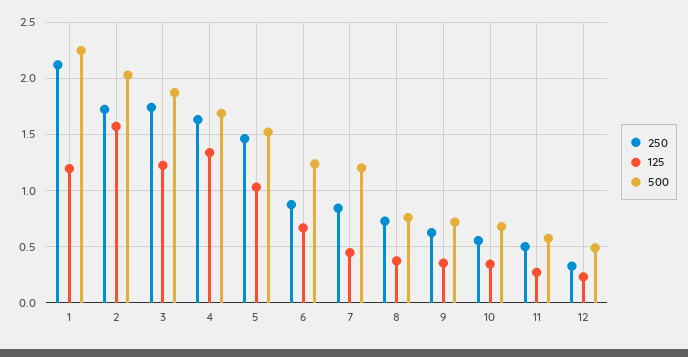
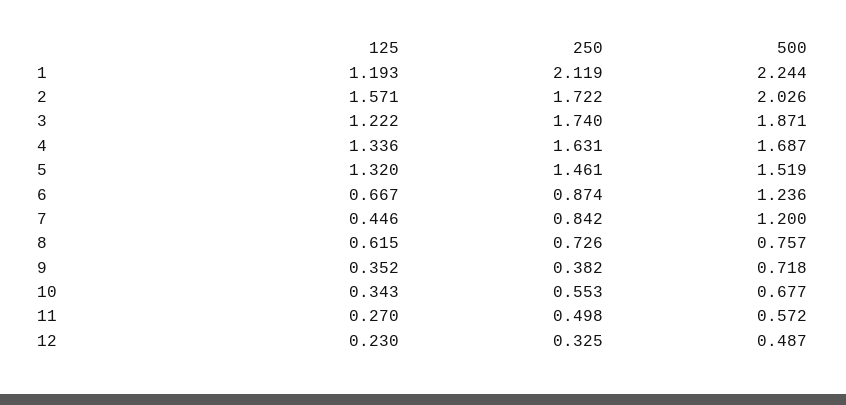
125, 5: 1 -> 1.32
125, 8: 0.4 -> 0.615
250, 9: 0.6 -> 0.382

